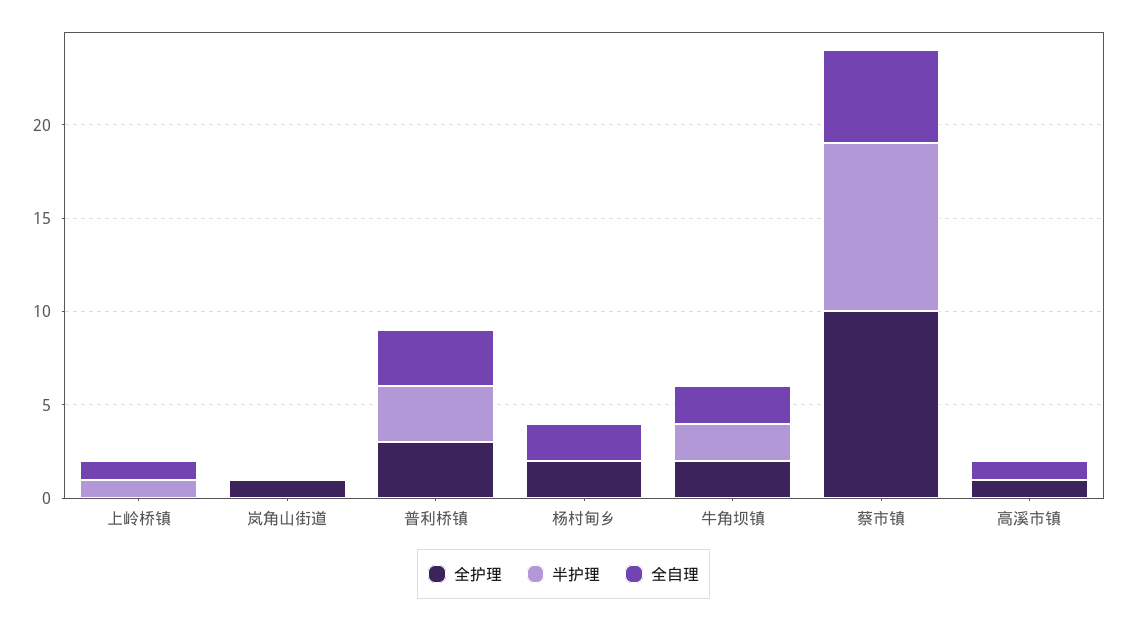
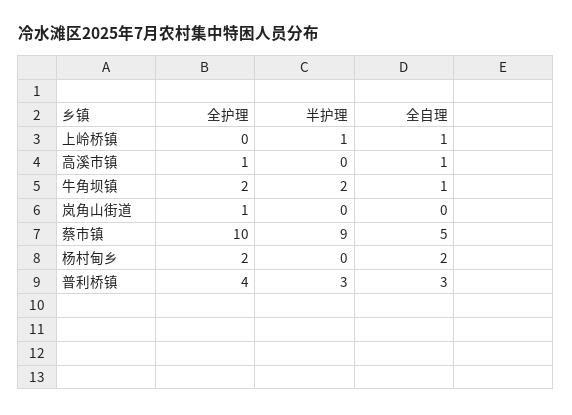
全护理, 普利桥镇: 3 -> 4
全自理, 牛角坝镇: 2 -> 1

